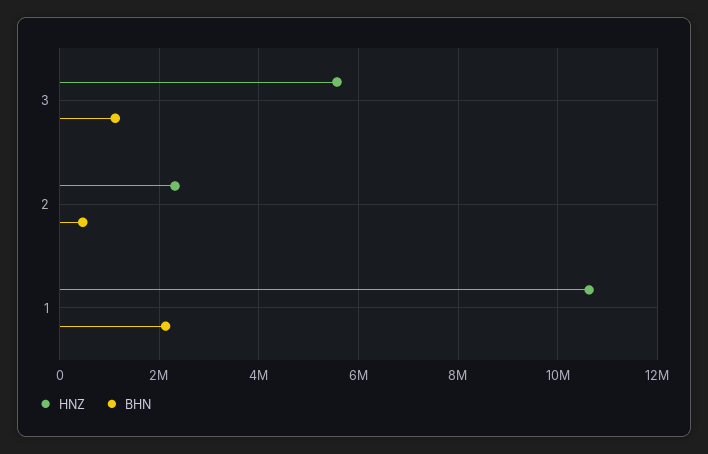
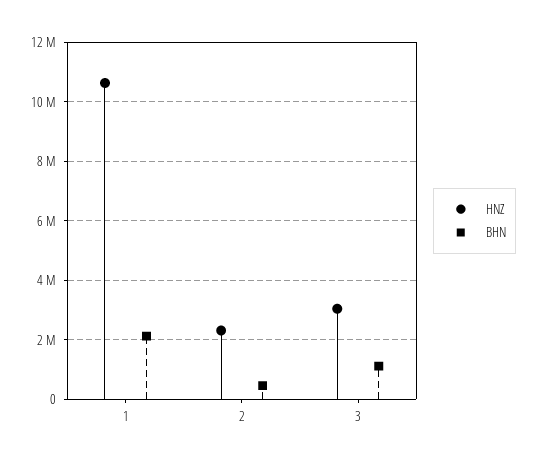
HNZ, 3: 5600000 -> 3000000

